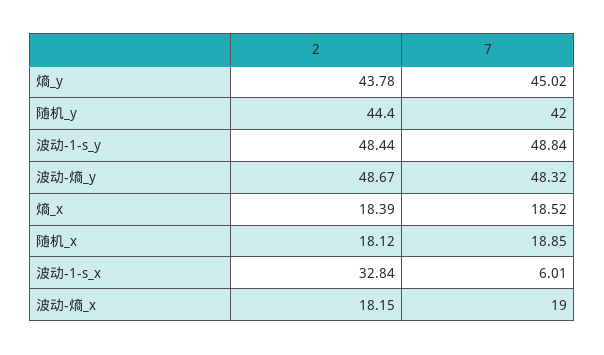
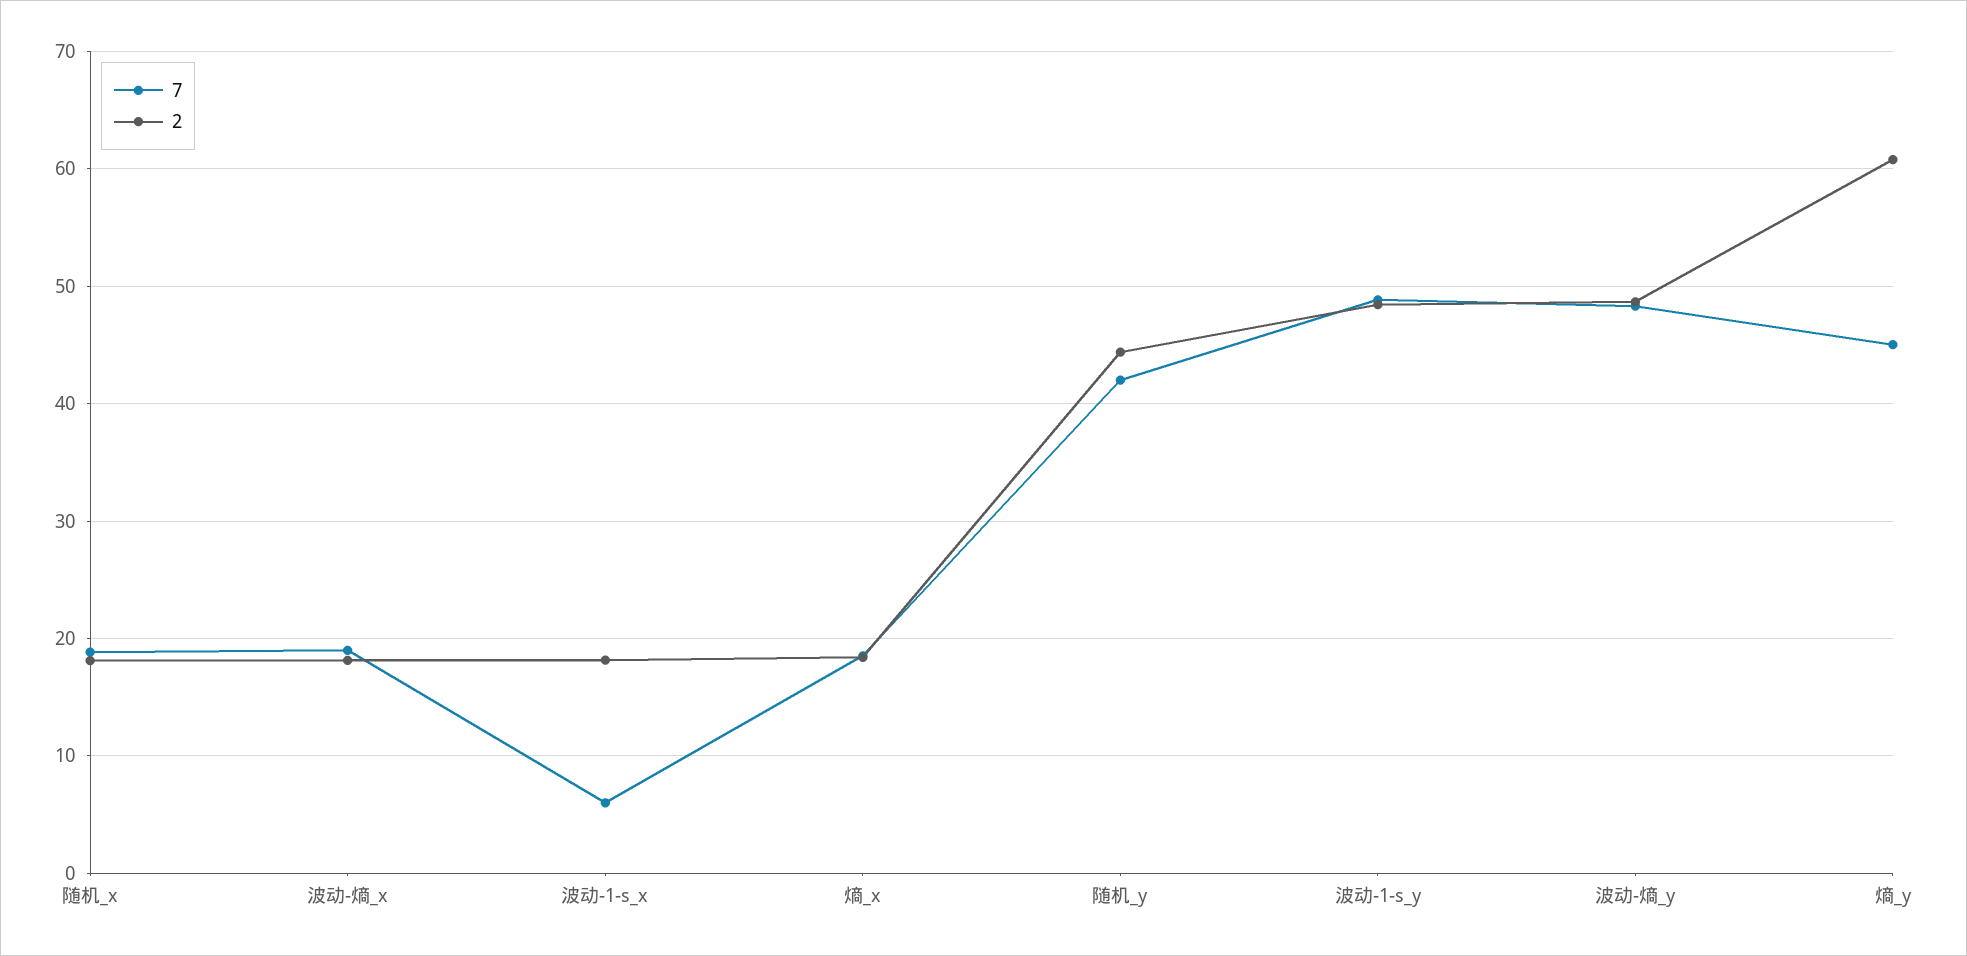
2, 熵_y: 43.78 -> 61
2, 波动-1-s_x: 32.84 -> 18

